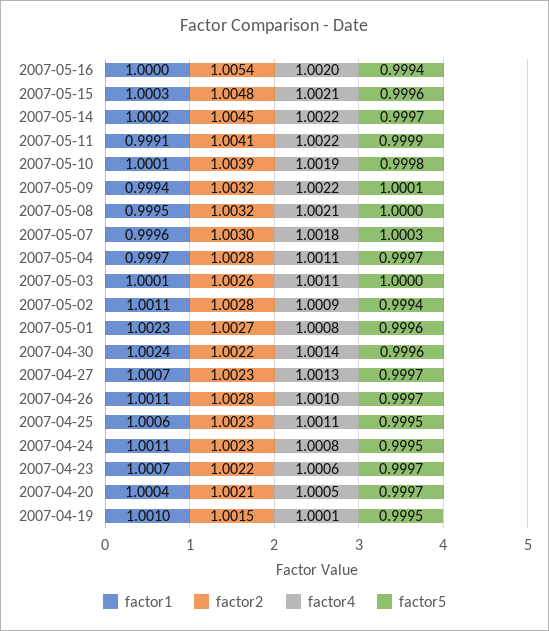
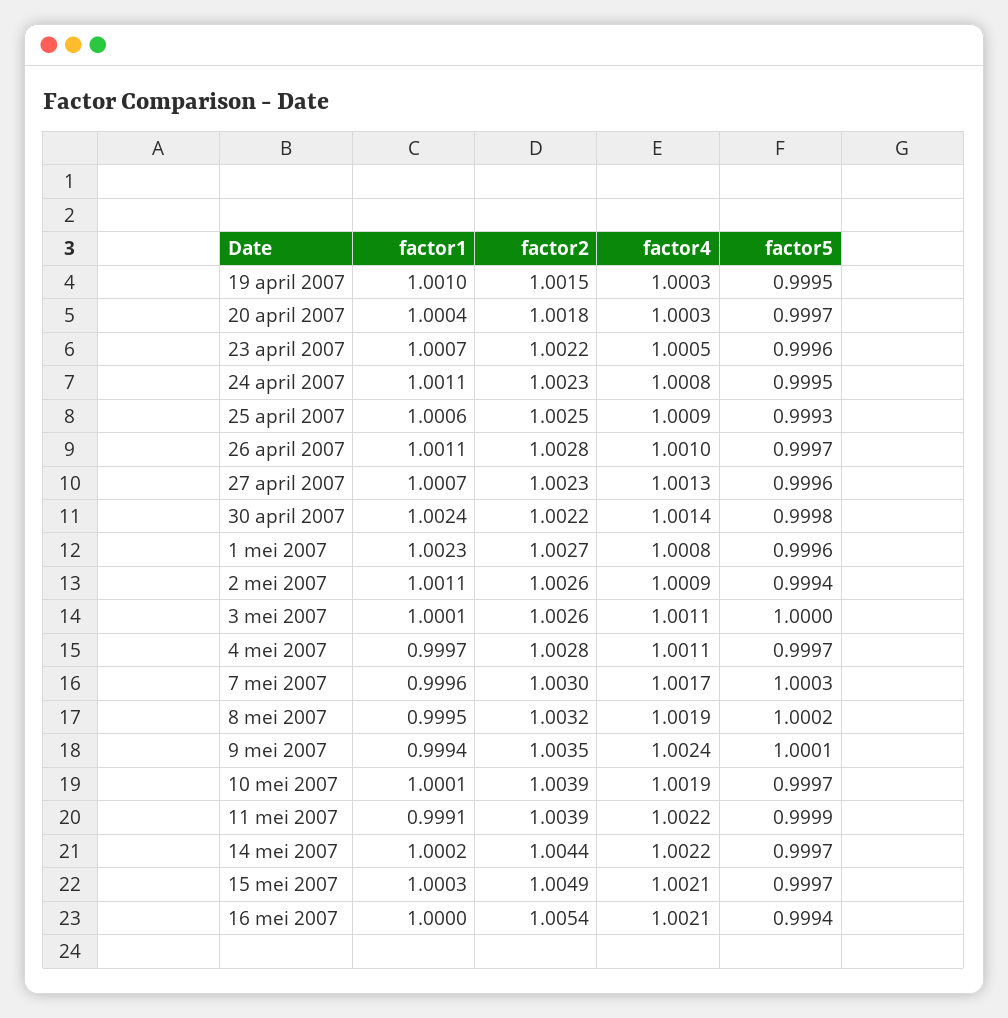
factor4, 2007-05-16: 1.002 -> 1.0021
factor2, 2007-05-15: 1.0048 -> 1.0049
factor5, 2007-05-15: 0.9996 -> 0.9997
factor2, 2007-05-14: 1.0045 -> 1.0044
factor2, 2007-05-11: 1.0041 -> 1.0039
factor5, 2007-05-10: 0.9998 -> 0.9997
factor2, 2007-05-09: 1.0032 -> 1.0035
factor4, 2007-05-09: 1.0022 -> 1.0024
factor4, 2007-05-08: 1.0021 -> 1.0019
factor5, 2007-05-08: 1 -> 1.0002
factor4, 2007-05-07: 1.0018 -> 1.0017
factor2, 2007-05-02: 1.0028 -> 1.0026
factor5, 2007-04-30: 0.9996 -> 0.9998
factor5, 2007-04-27: 0.9997 -> 0.9996
factor2, 2007-04-25: 1.0023 -> 1.0025
factor4, 2007-04-25: 1.0011 -> 1.0009
factor5, 2007-04-25: 0.9995 -> 0.9993
factor4, 2007-04-23: 1.0006 -> 1.0005
factor5, 2007-04-23: 0.9997 -> 0.9996
factor2, 2007-04-20: 1.0021 -> 1.0018
factor4, 2007-04-20: 1.0005 -> 1.0003
factor4, 2007-04-19: 1.0001 -> 1.0003

